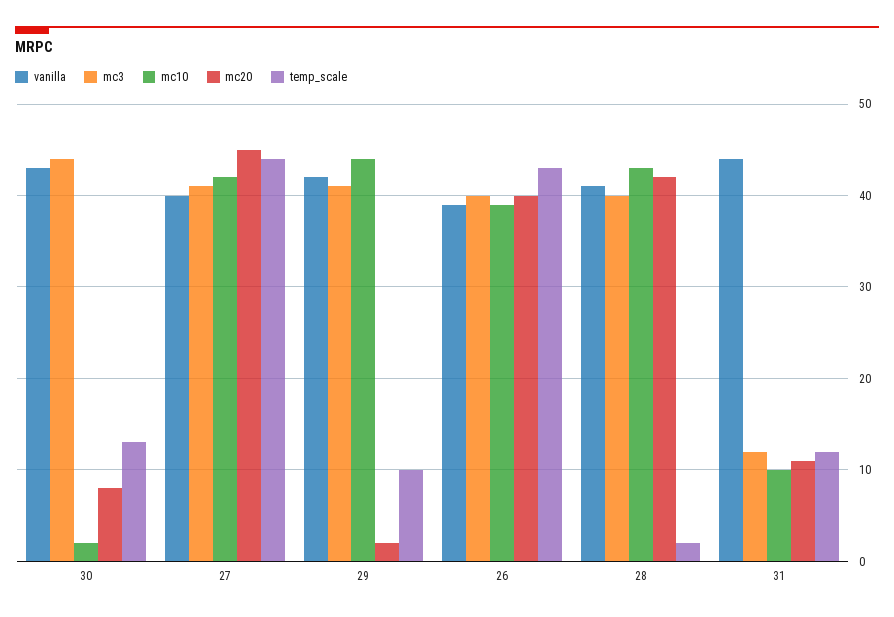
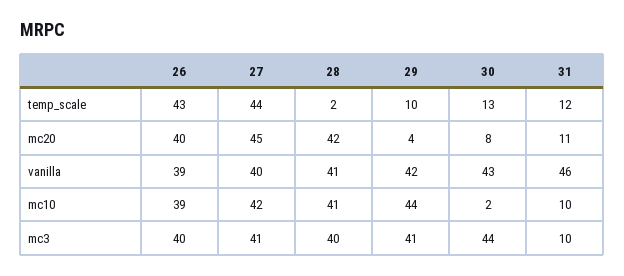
mc20, 29: 2 -> 4
mc10, 28: 43 -> 41
vanilla, 31: 44 -> 46
mc3, 31: 12 -> 10

